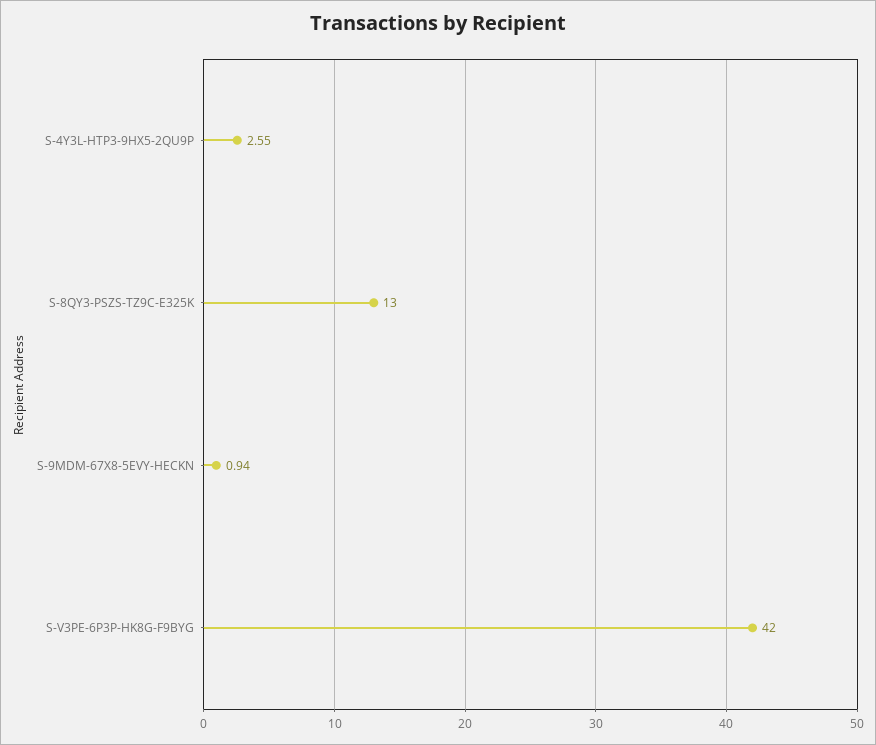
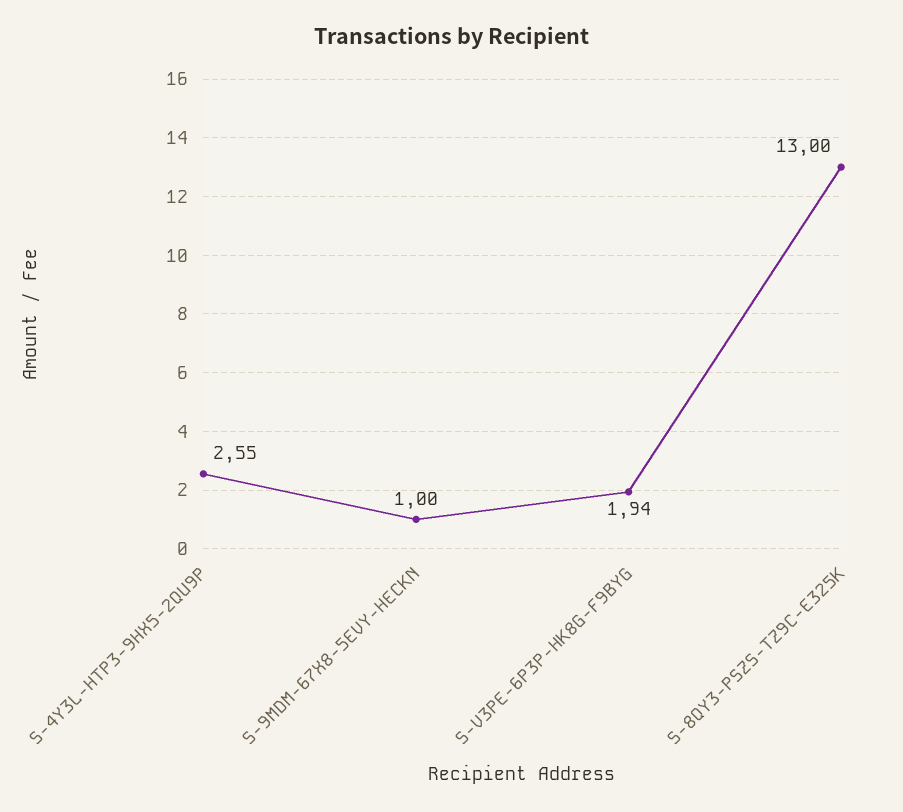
S-9MDM-67X8-5EVY-HECKN: 0.94 -> 1
S-V3PE-6P3P-HK8G-F9BYG: 42 -> 1.94

